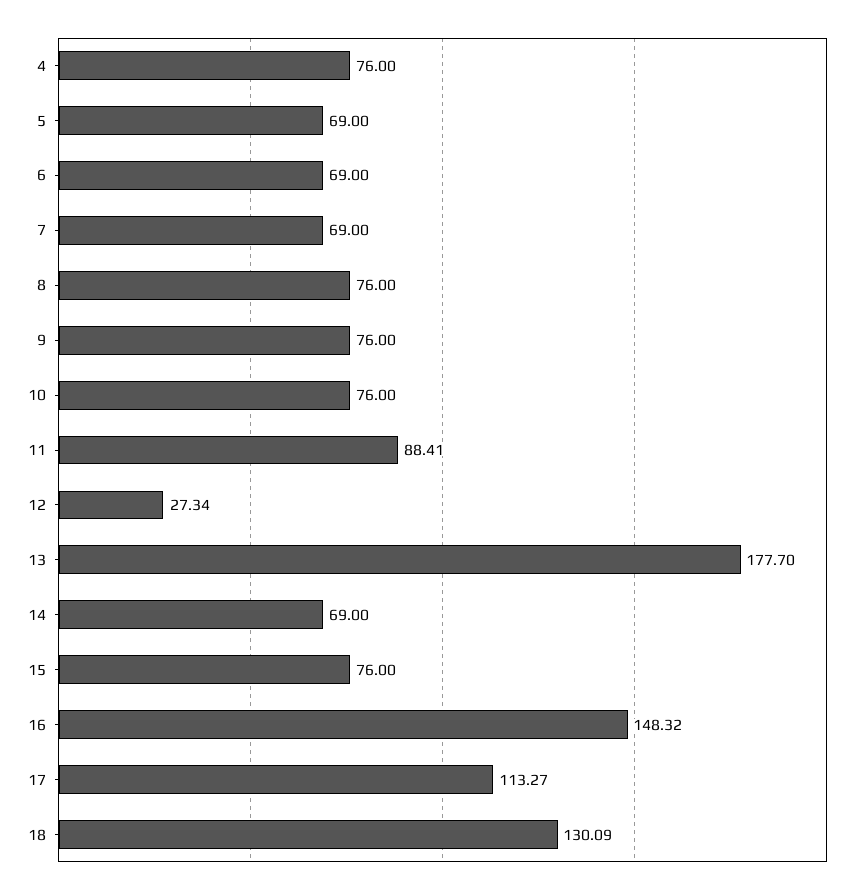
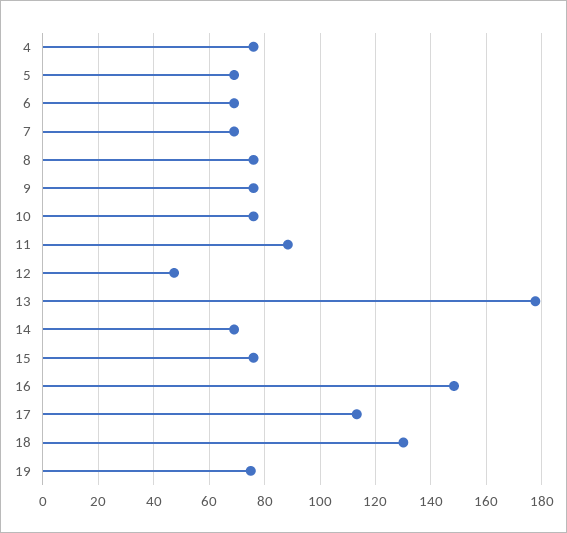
12: 27.34 -> 47.5
19: none -> 75

